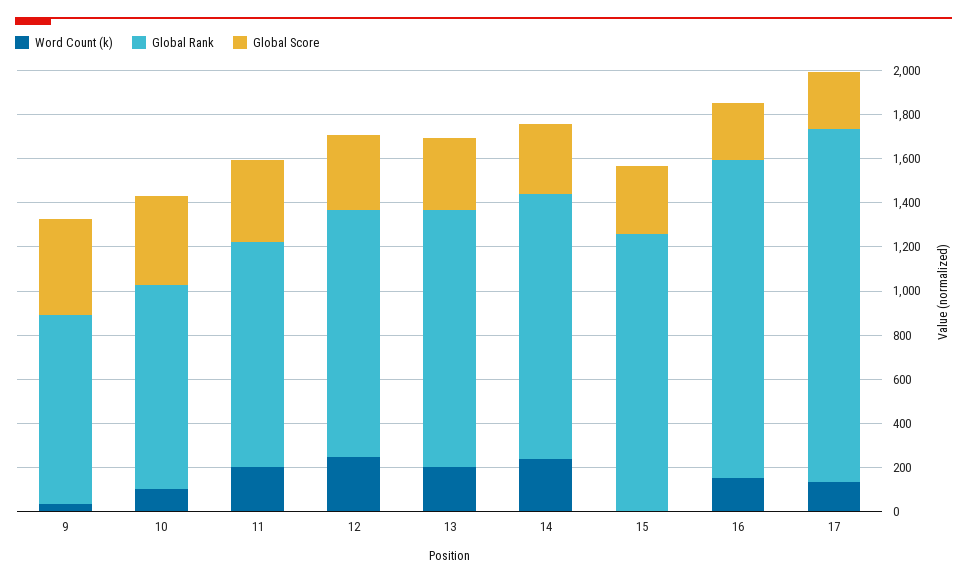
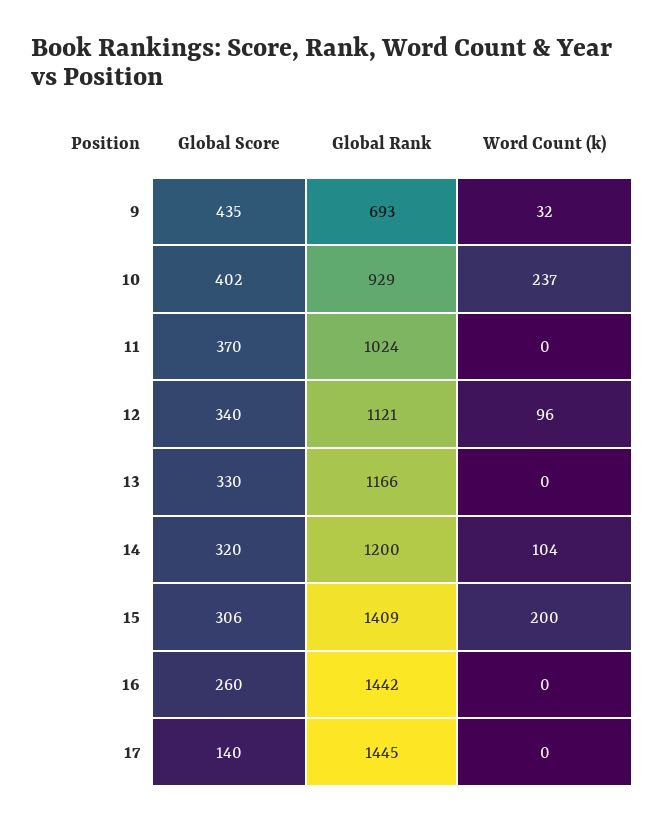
Global Rank, 9: 850 -> 693
Word Count (k), 10: 100 -> 237
Word Count (k), 11: 200 -> 0
Word Count (k), 12: 250 -> 96
Word Count (k), 13: 200 -> 0
Word Count (k), 14: 250 -> 104
Word Count (k), 15: 0 -> 200
Global Rank, 15: 1250 -> 1409
Word Count (k), 16: 150 -> 0
Word Count (k), 17: 150 -> 0
Global Rank, 17: 1600 -> 1445
Global Score, 17: 250 -> 140

